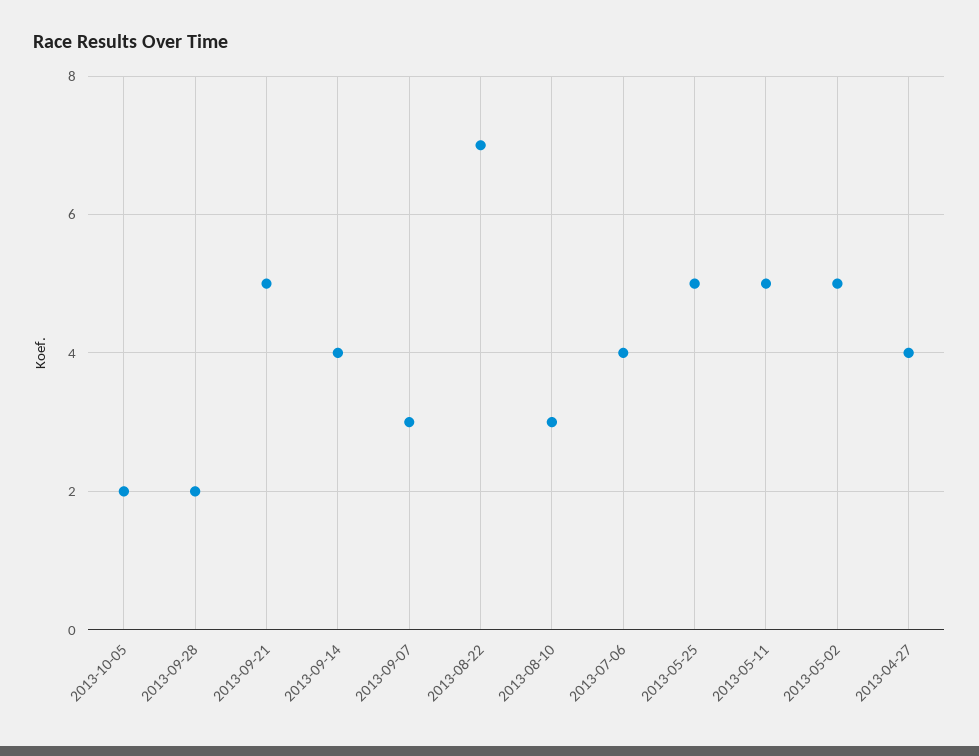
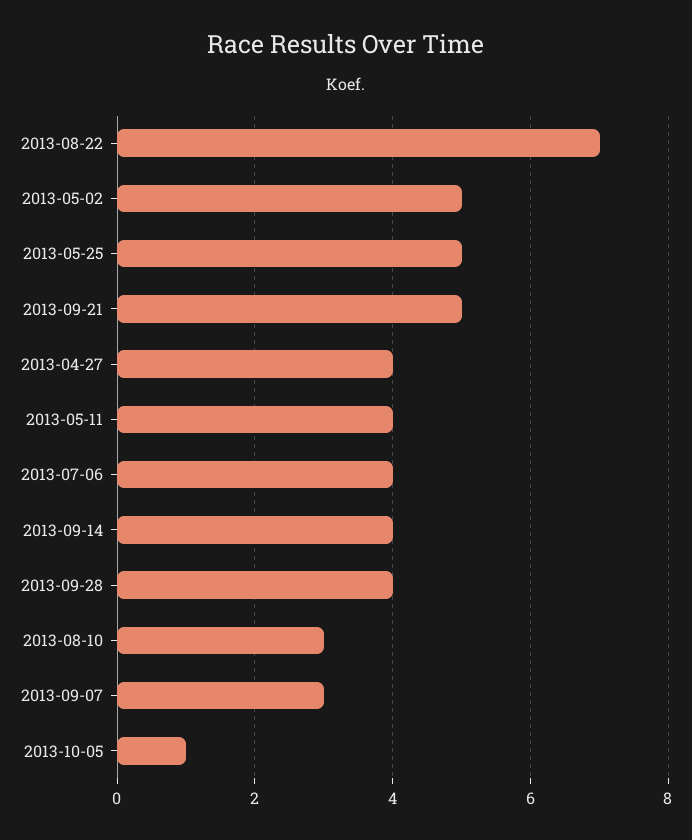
2013-10-05: 2 -> 1
2013-09-28: 2 -> 4
2013-05-11: 5 -> 4

